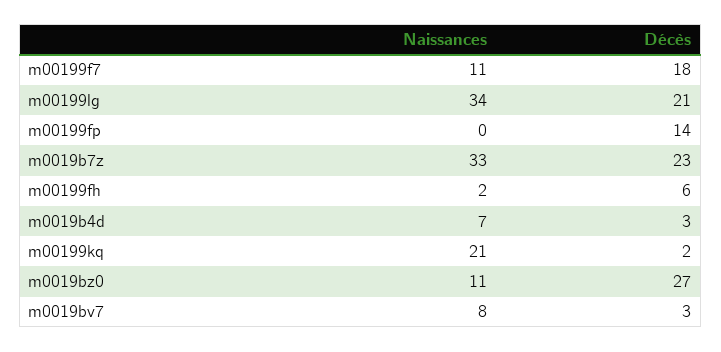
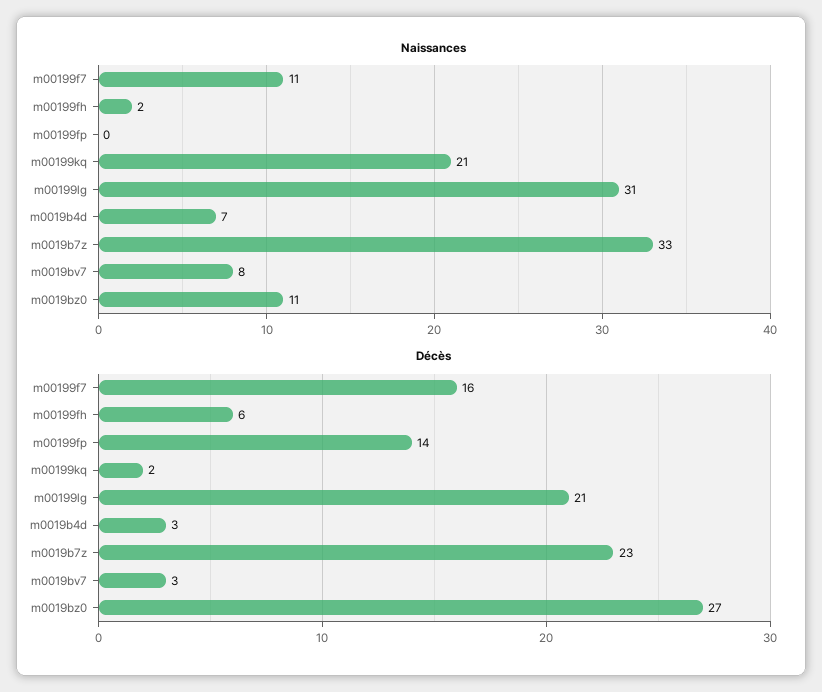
Décès, m00199f7: 18 -> 16
Naissances, m00199lg: 34 -> 31

